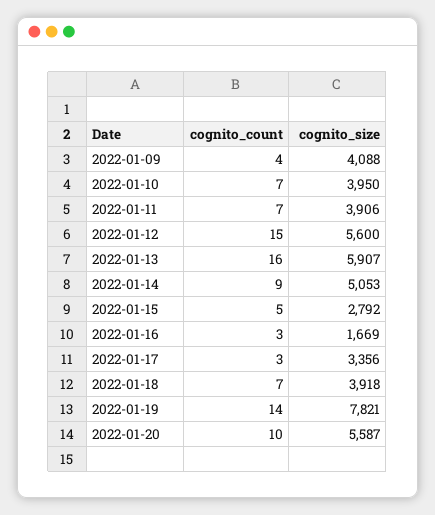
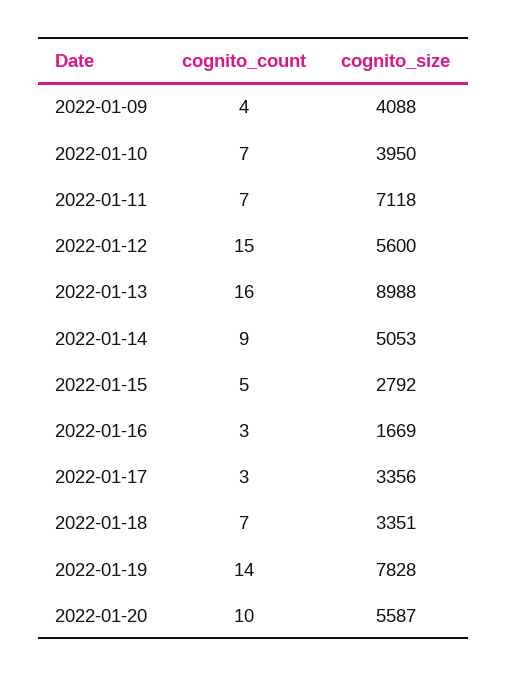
cognito_size, 2022-01-11: 3906 -> 7118
cognito_size, 2022-01-13: 5907 -> 8988
cognito_size, 2022-01-18: 3918 -> 3351
cognito_size, 2022-01-19: 7821 -> 7828

